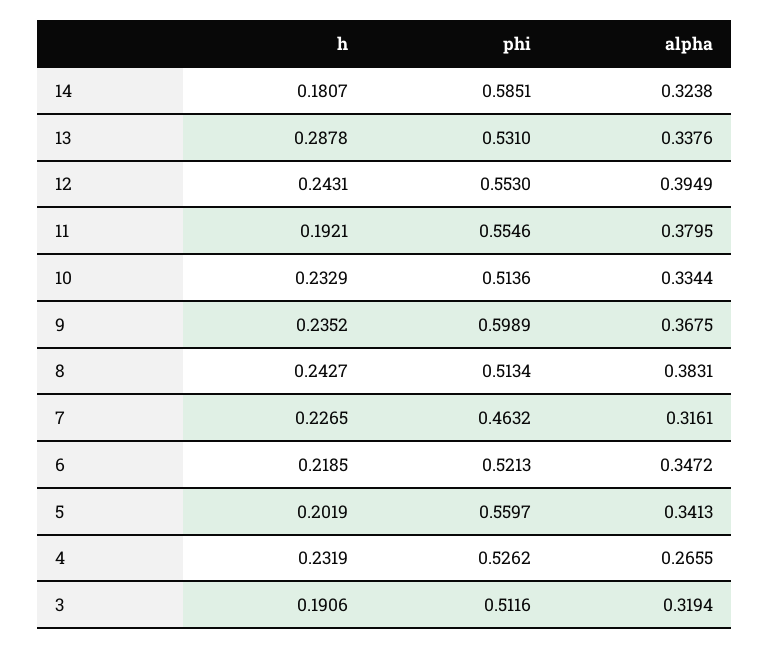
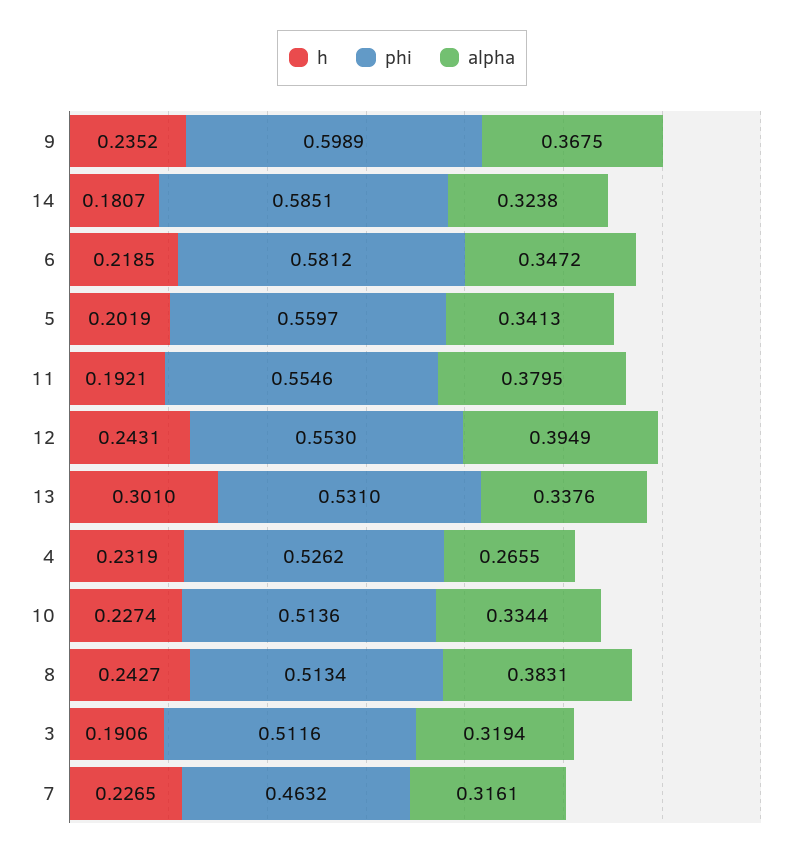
h, 13: 0.2878 -> 0.301
h, 10: 0.2329 -> 0.2274
phi, 6: 0.5213 -> 0.5812

